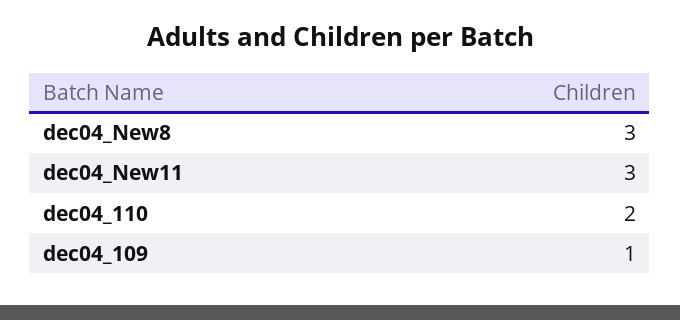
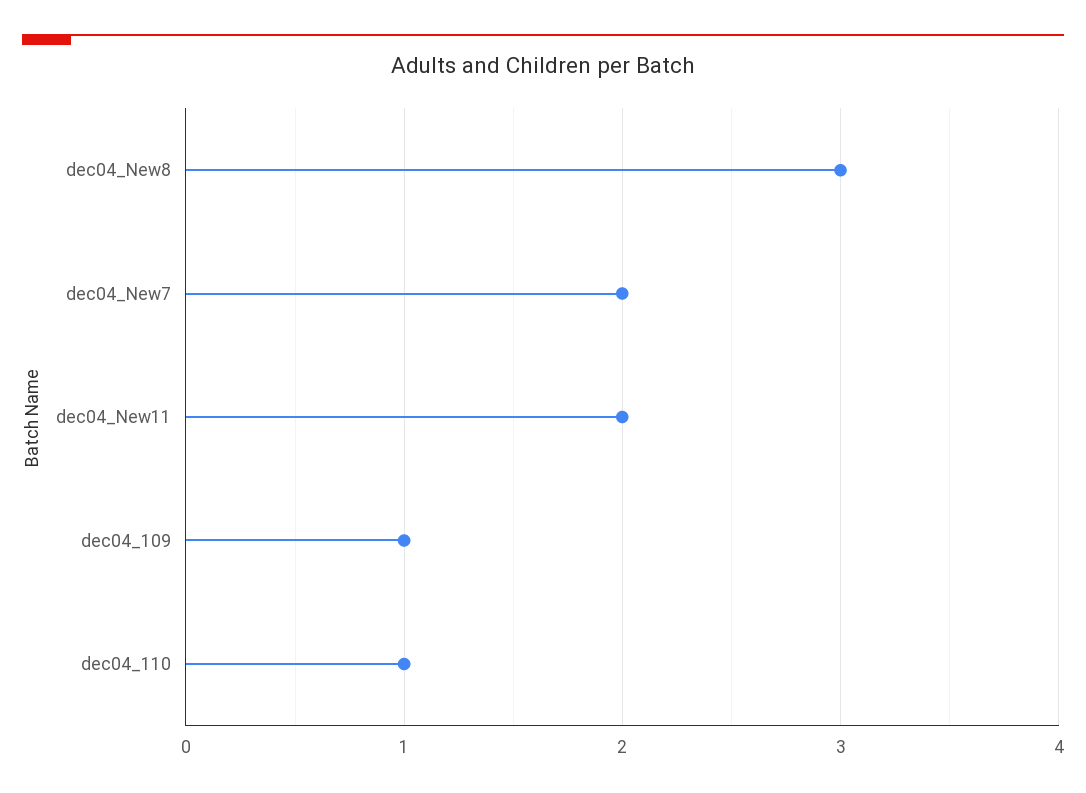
dec04_New11: 3 -> 2
dec04_110: 2 -> 1
dec04_New7: none -> 2

